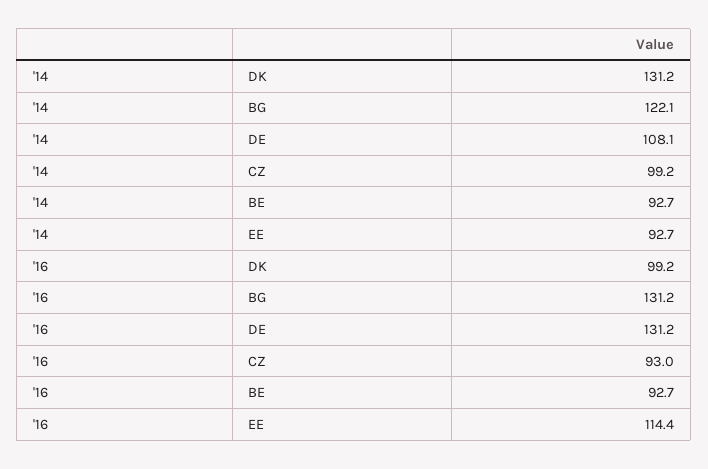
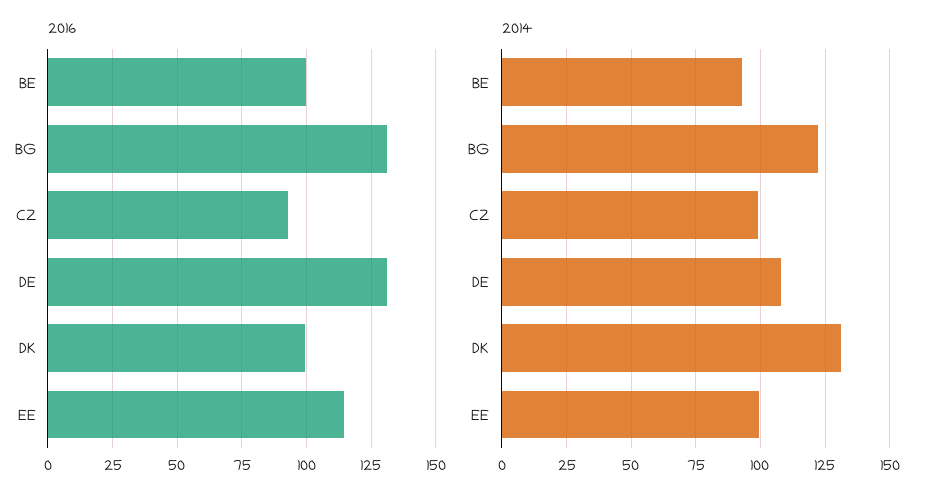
'14, EE: 92.7 -> 100
'16, BE: 92.7 -> 100

